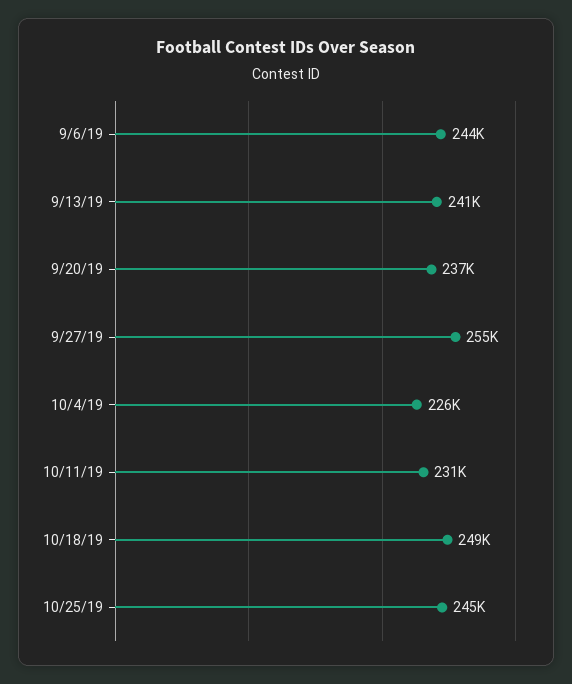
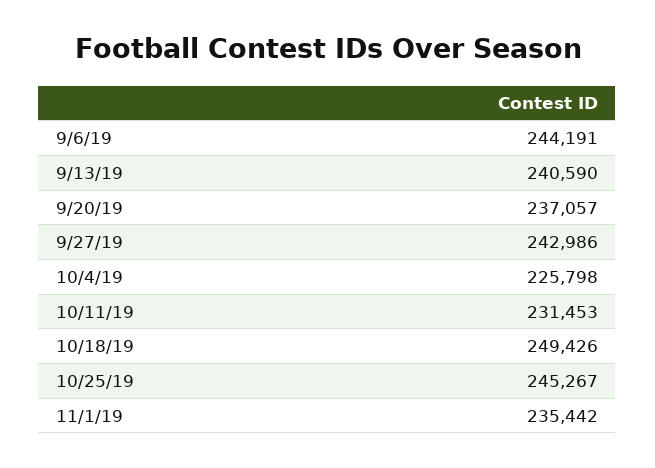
9/27/19: 255000 -> 242986
11/1/19: none -> 235442

